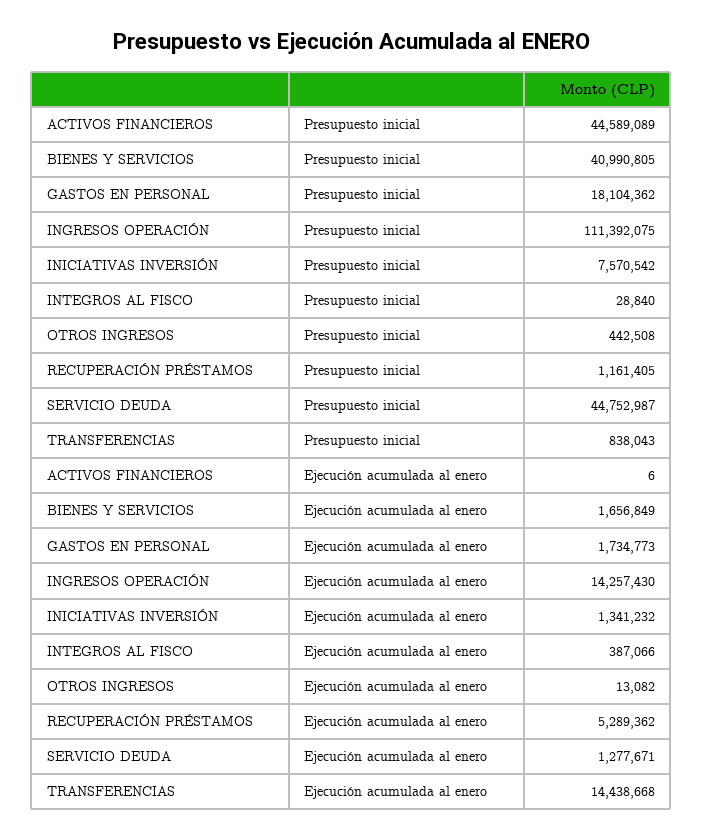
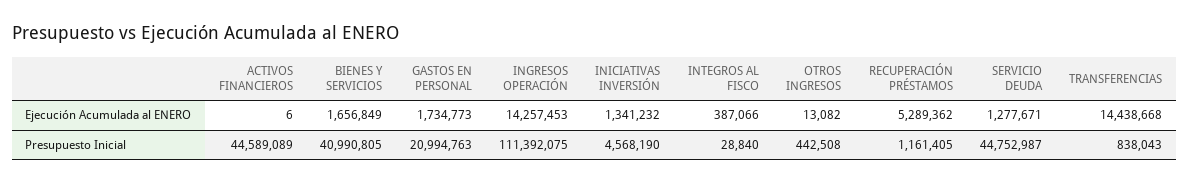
GASTOS EN PERSONAL, Presupuesto inicial: 18104362 -> 20994763
INICIATIVAS INVERSIÓN, Presupuesto inicial: 7570542 -> 4568190
INGRESOS OPERACIÓN, Ejecución acumulada al enero: 14257430 -> 14257453

